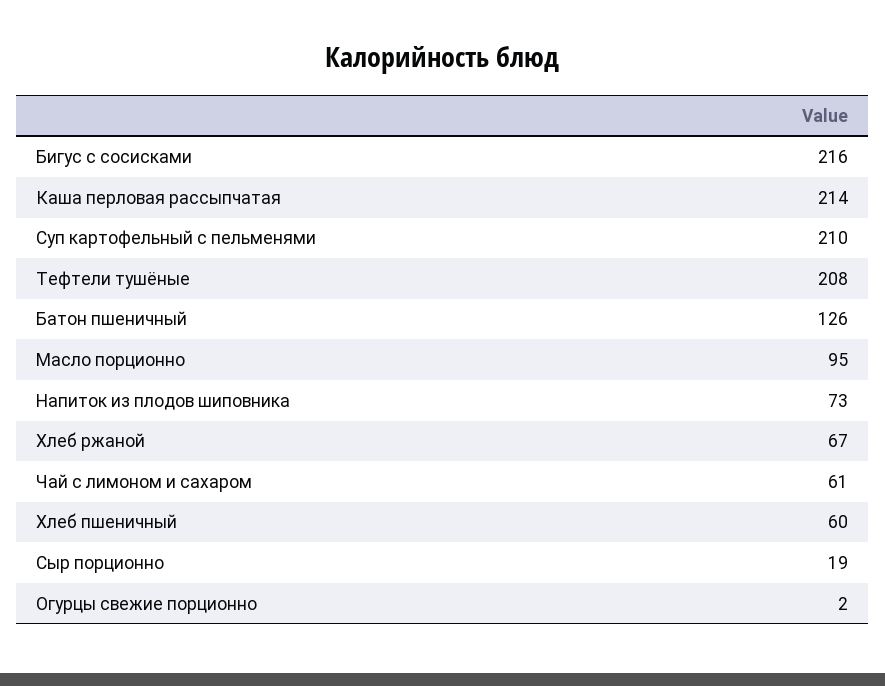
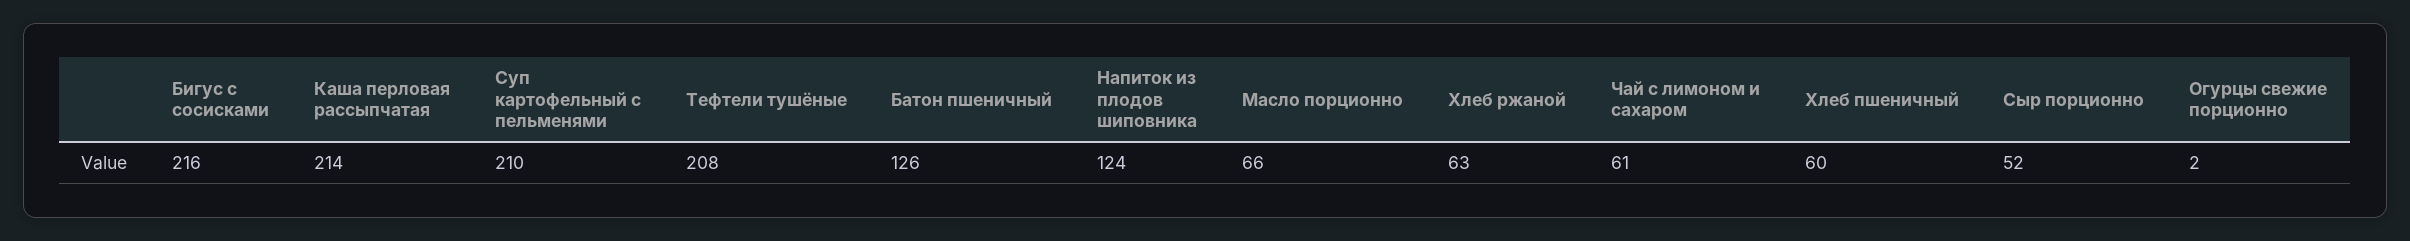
Масло порционно: 95 -> 66
Напиток из плодов шиповника: 73 -> 124
Хлеб ржаной: 67 -> 63
Сыр порционно: 19 -> 52

